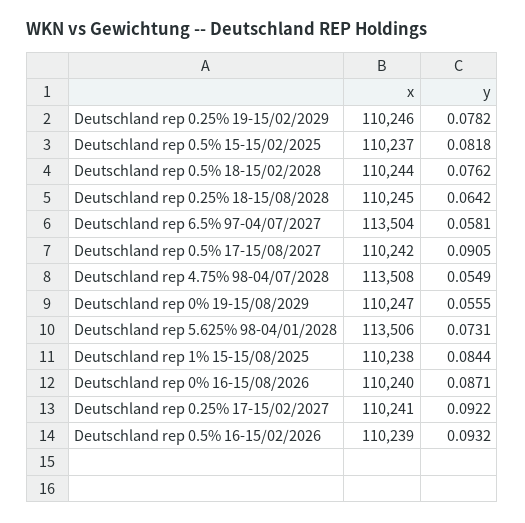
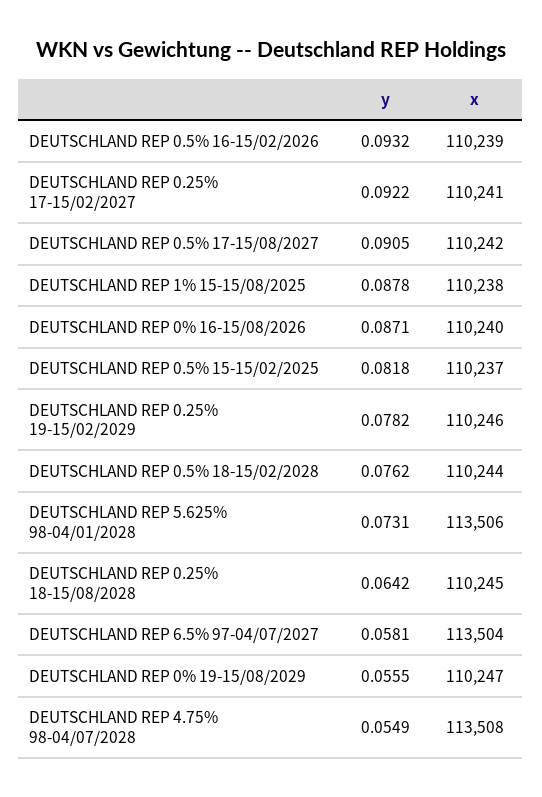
y, Deutschland rep 1% 15-15/08/2025: 0.0844 -> 0.0878

